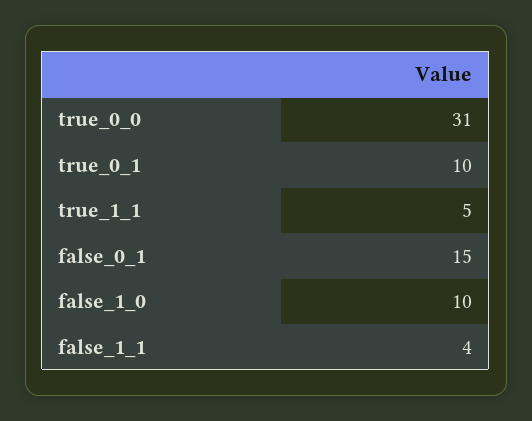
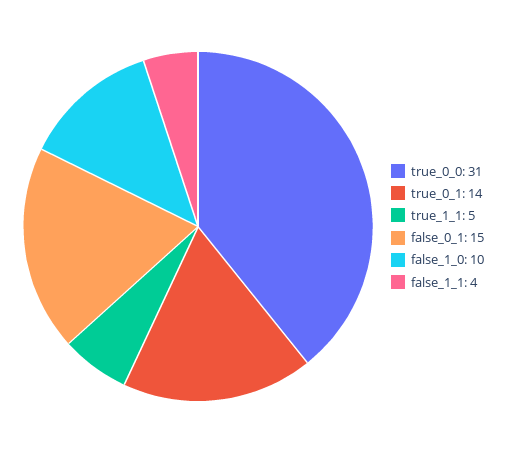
true_0_1: 10 -> 14

